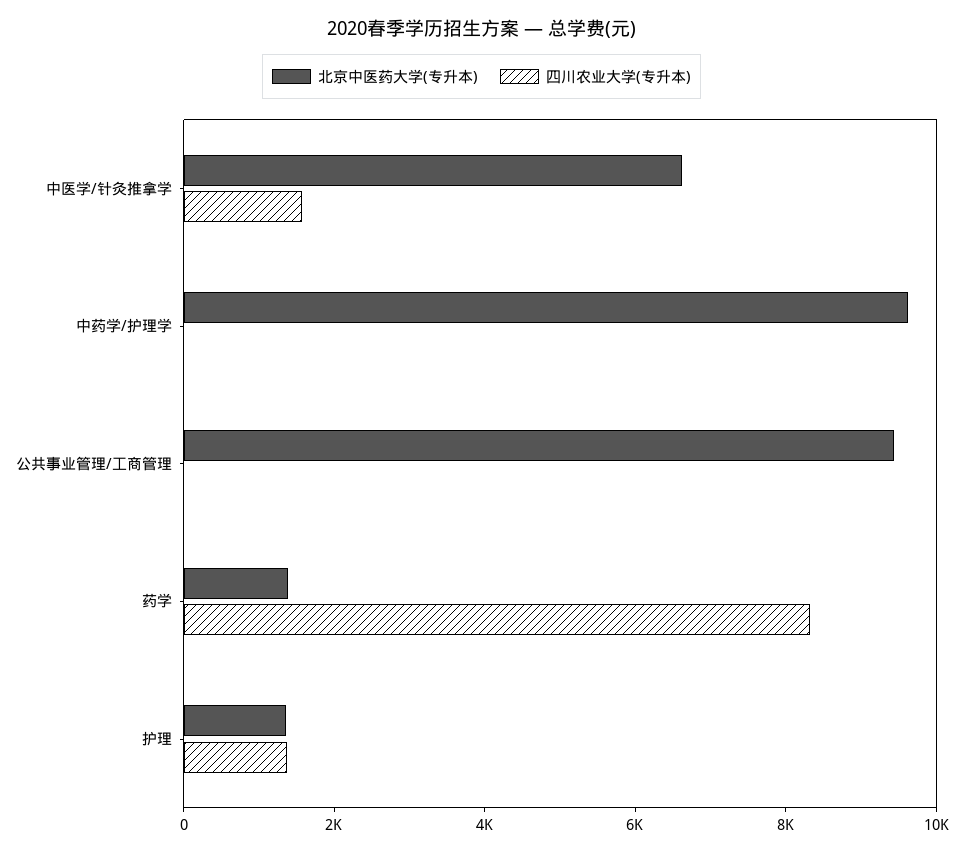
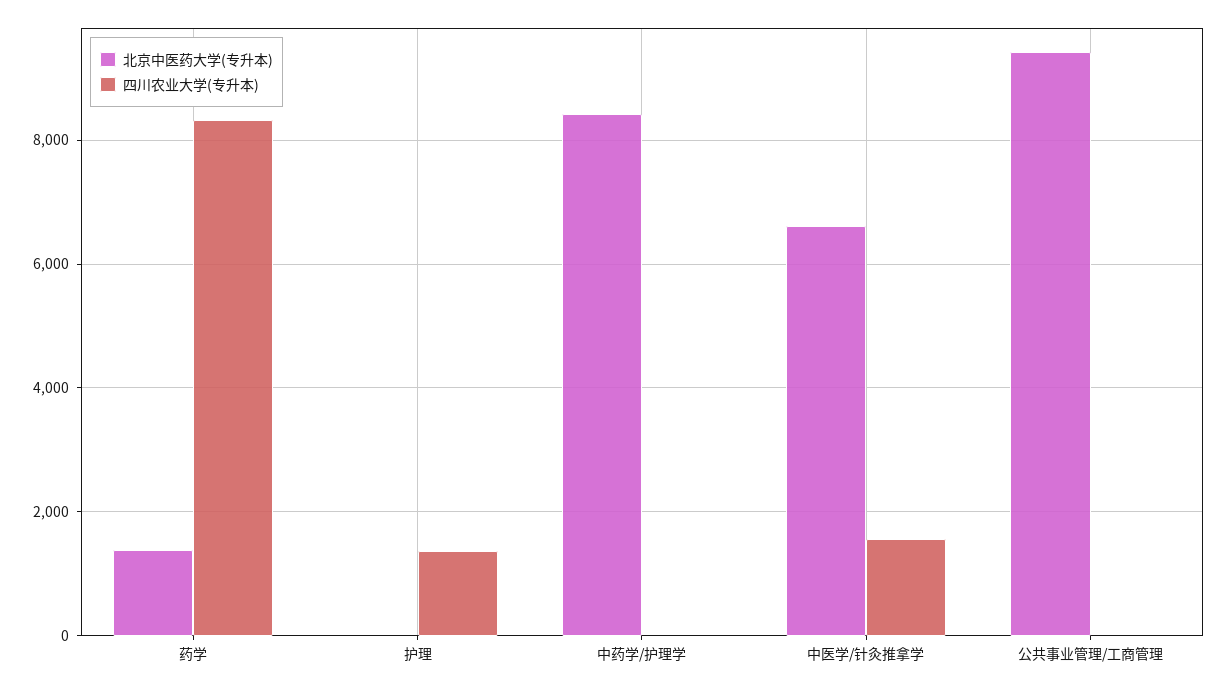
北京中医药大学(专升本), 中药学/护理学: 9500 -> 8400
北京中医药大学(专升本), 护理: 1500 -> 0

